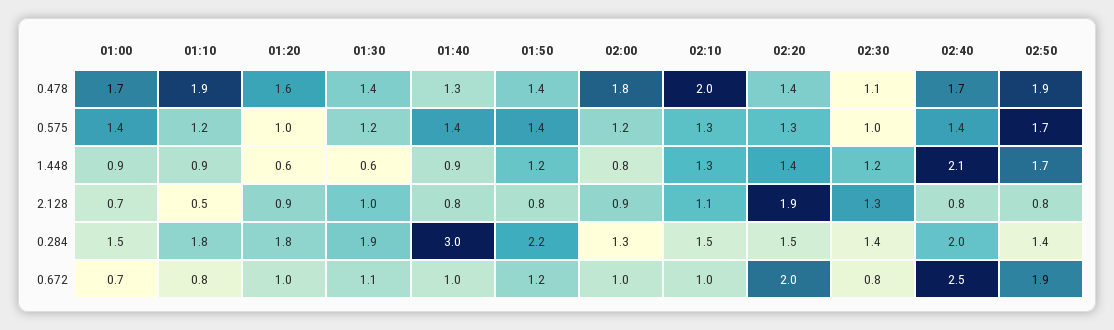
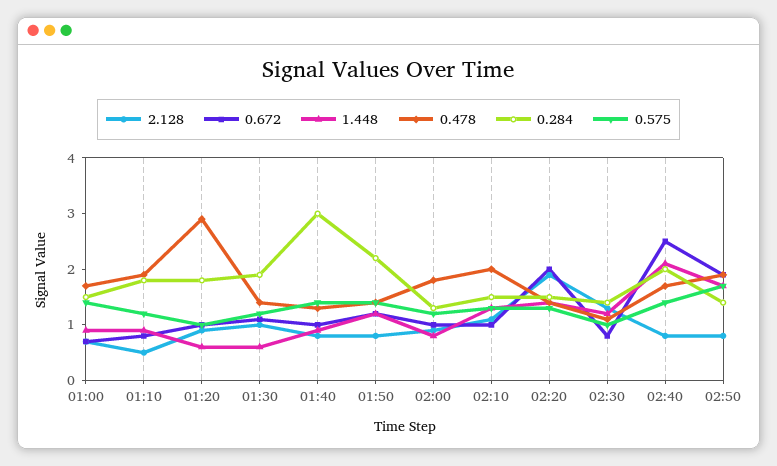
0.478, 01:20: 1.6 -> 3

